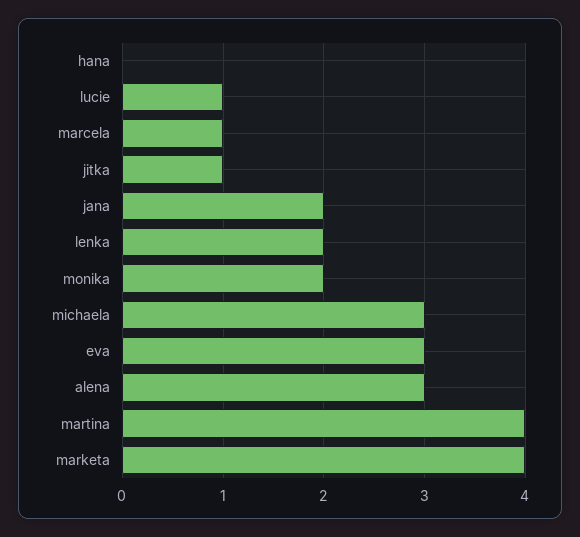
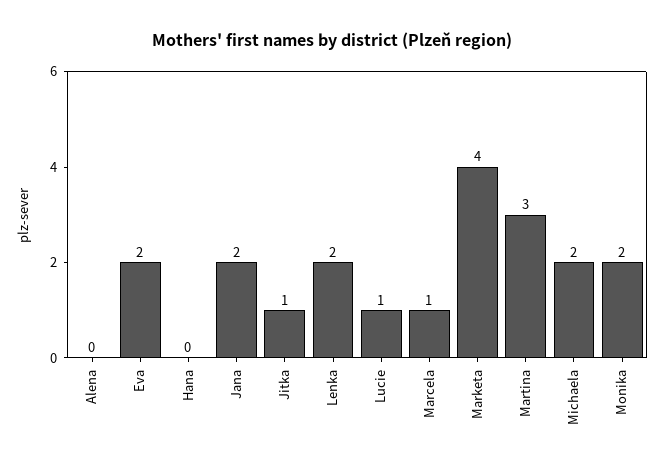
michaela: 3 -> 2
eva: 3 -> 2
alena: 3 -> 0
martina: 4 -> 3

